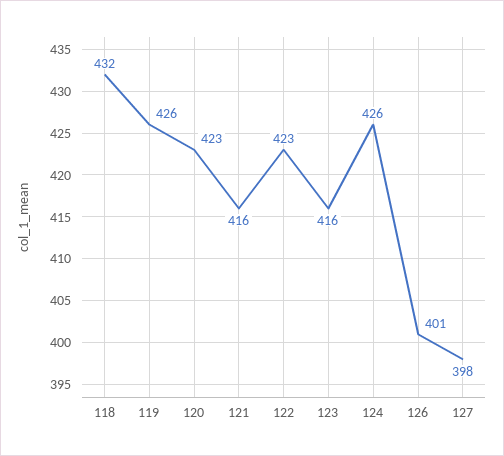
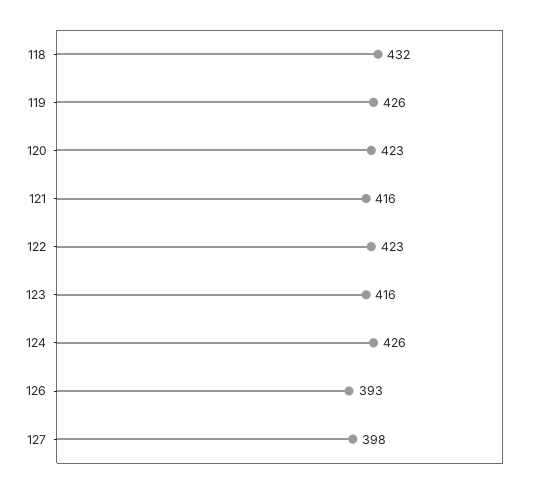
126: 401 -> 393

